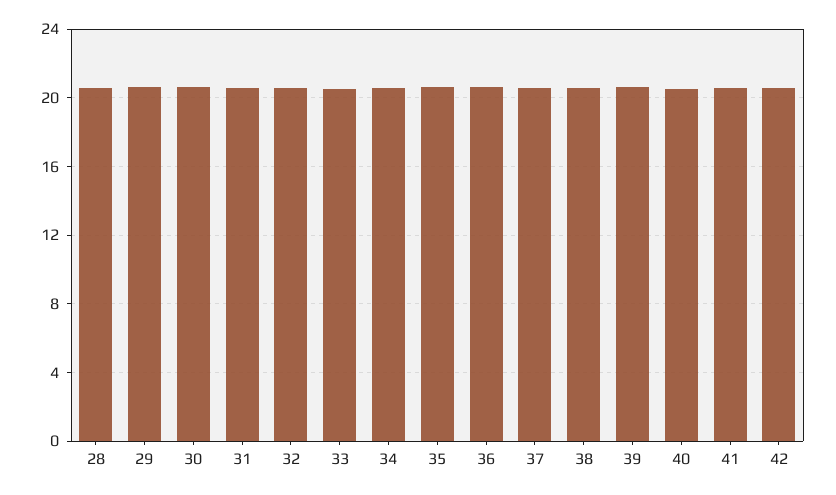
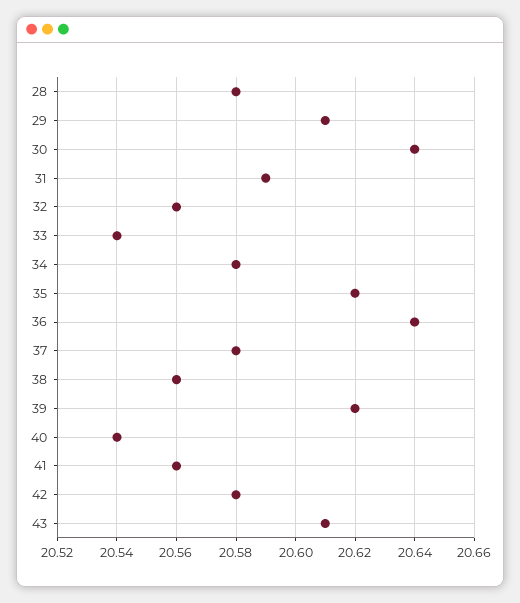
43: none -> 20.61

